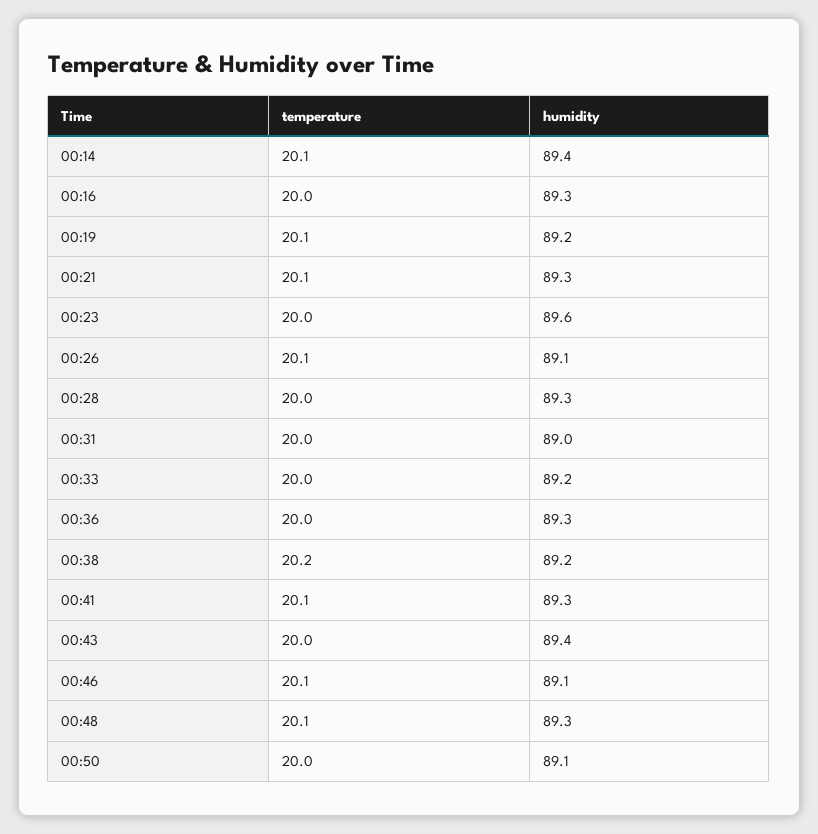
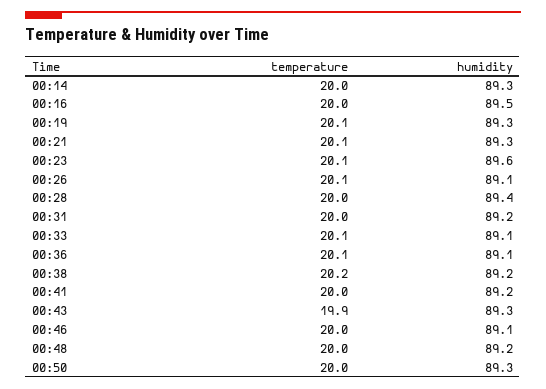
temperature, 00:14: 20.1 -> 20
humidity, 00:14: 89.4 -> 89.3
humidity, 00:16: 89.3 -> 89.5
humidity, 00:19: 89.2 -> 89.3
temperature, 00:23: 20 -> 20.1
humidity, 00:28: 89.3 -> 89.4
humidity, 00:31: 89 -> 89.2
temperature, 00:33: 20 -> 20.1
humidity, 00:33: 89.2 -> 89.1
temperature, 00:36: 20 -> 20.1
humidity, 00:36: 89.3 -> 89.1
temperature, 00:41: 20.1 -> 20
humidity, 00:41: 89.3 -> 89.2
temperature, 00:43: 20 -> 19.9
humidity, 00:43: 89.4 -> 89.3
temperature, 00:46: 20.1 -> 20
temperature, 00:48: 20.1 -> 20
humidity, 00:48: 89.3 -> 89.2
humidity, 00:50: 89.1 -> 89.3

